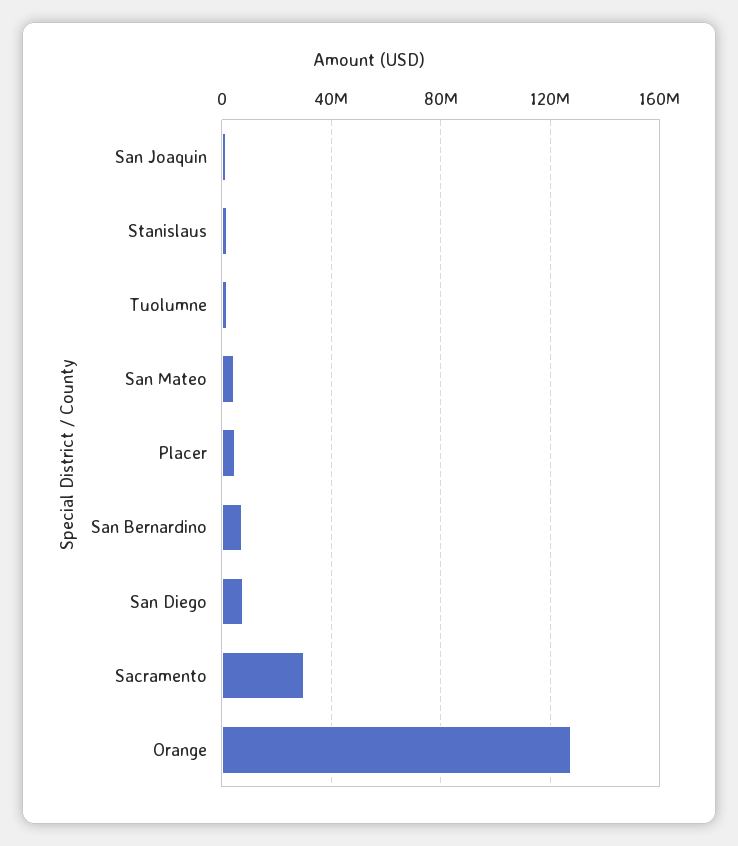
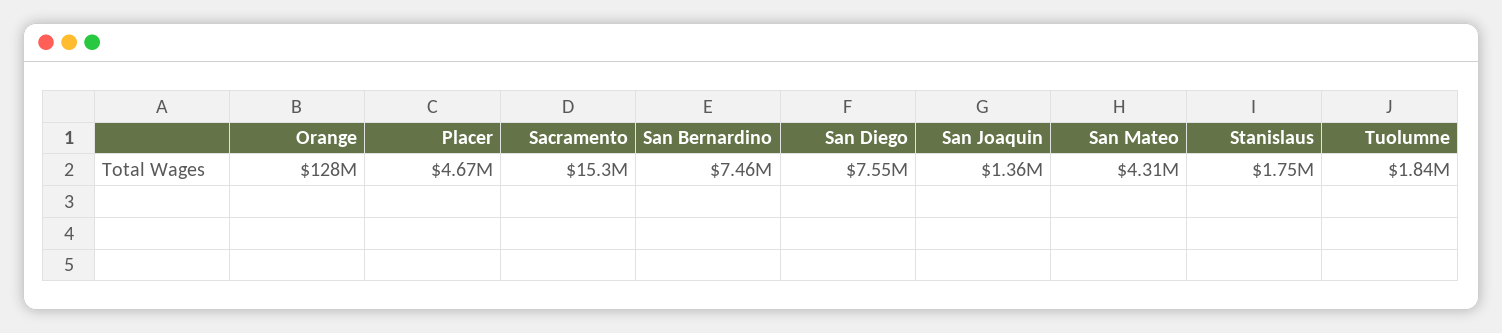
Sacramento: 30000000 -> 15300000

